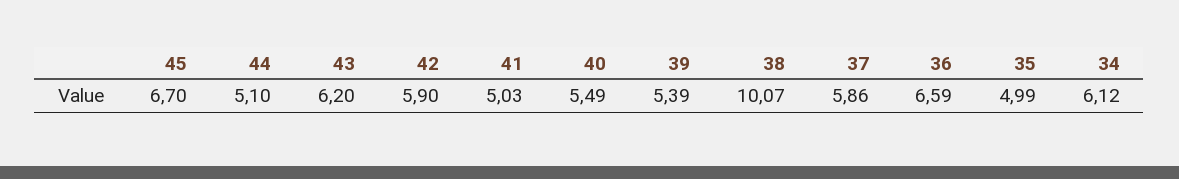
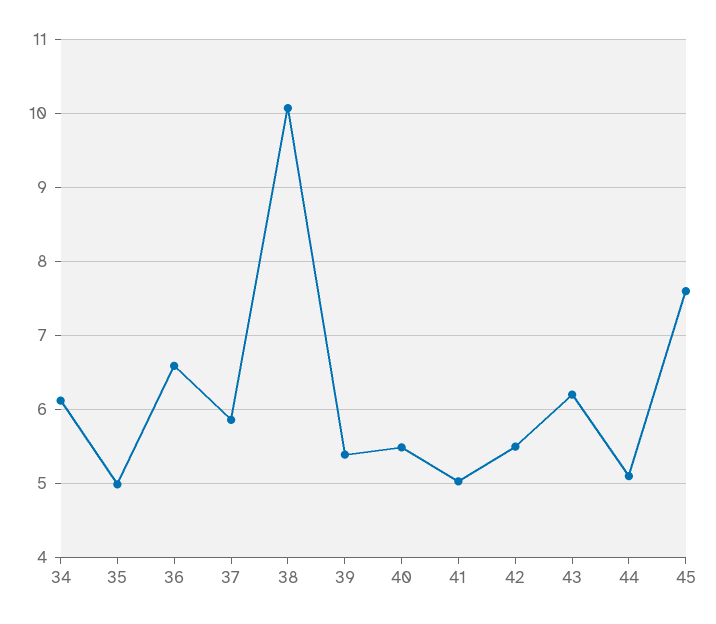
45: 6.7 -> 7.6
42: 5.9 -> 5.5

